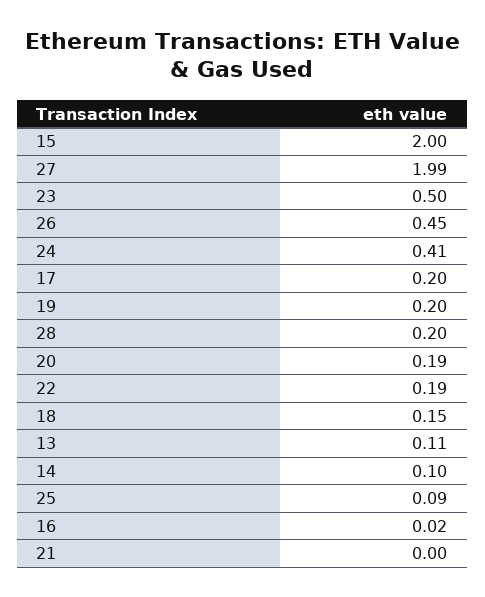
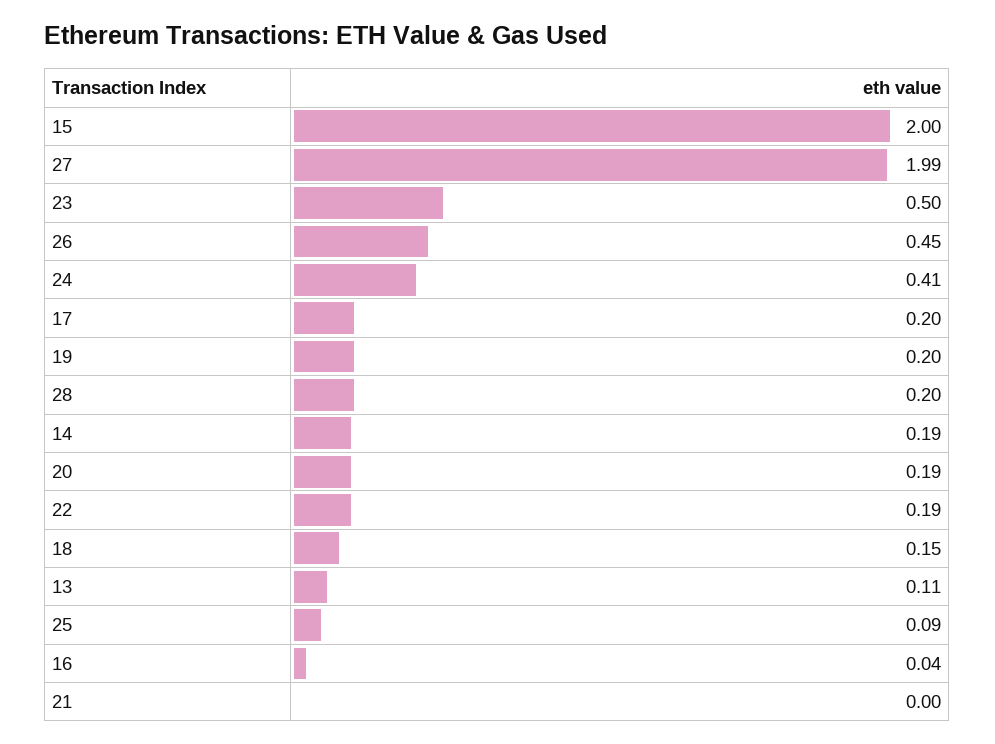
14: 0.1 -> 0.19
16: 0.02 -> 0.04

